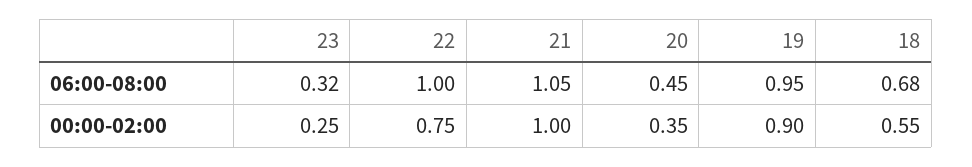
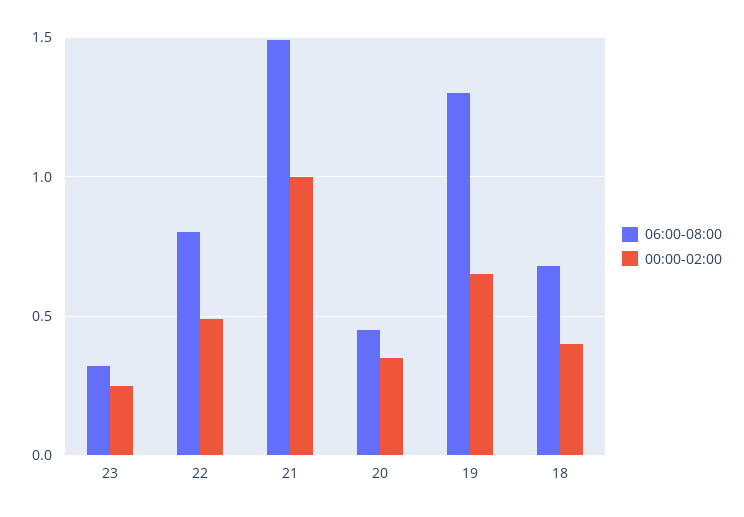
06:00-08:00, 22: 1 -> 0.8
06:00-08:00, 21: 1.05 -> 1.5
06:00-08:00, 19: 0.95 -> 1.3
00:00-02:00, 22: 0.75 -> 0.5
00:00-02:00, 19: 0.9 -> 0.65
00:00-02:00, 18: 0.55 -> 0.4

